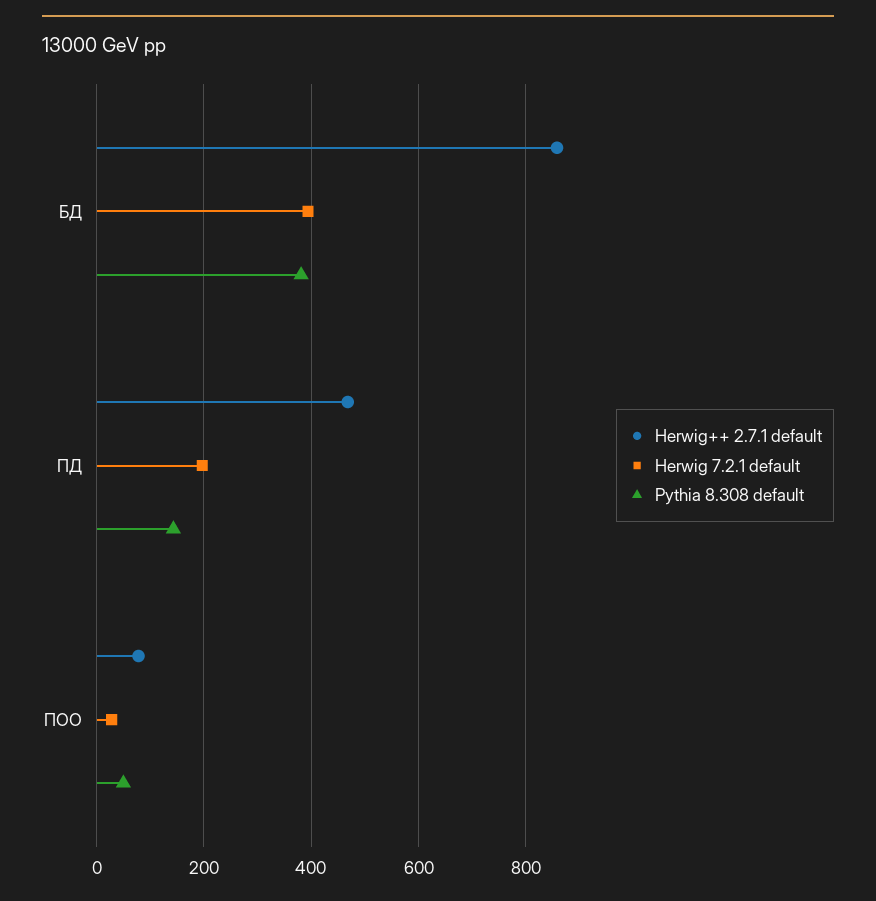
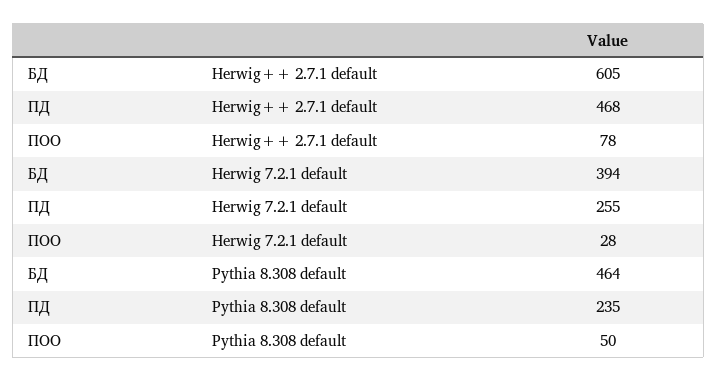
Herwig++ 2.7.1 default, БД: 860 -> 605
Pythia 8.308 default, БД: 380 -> 464
Herwig 7.2.1 default, ПД: 200 -> 255
Pythia 8.308 default, ПД: 140 -> 235

